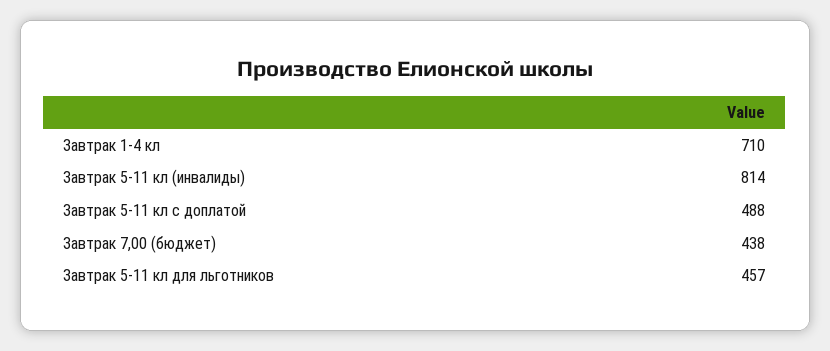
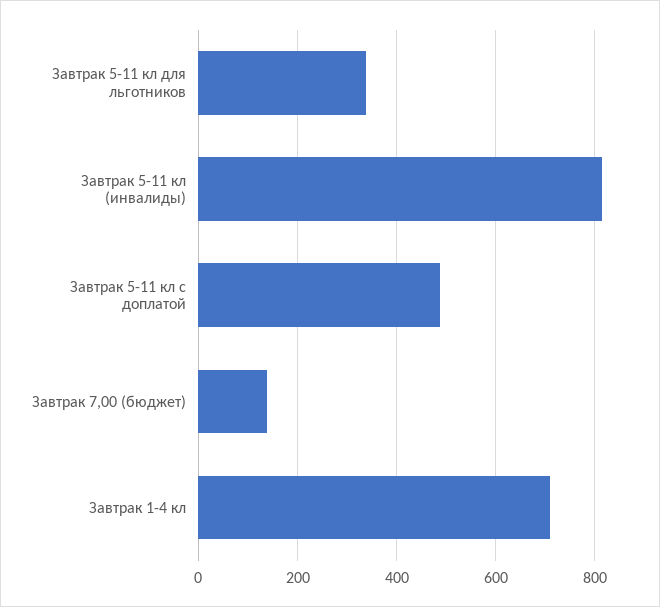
Завтрак 7,00 (бюджет): 438 -> 140
Завтрак 5-11 кл для льготников: 457 -> 340

